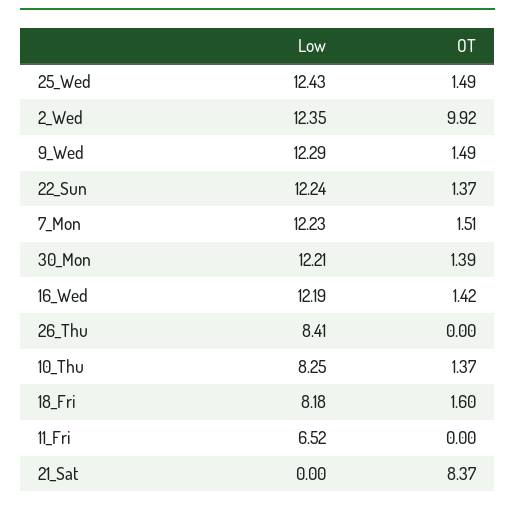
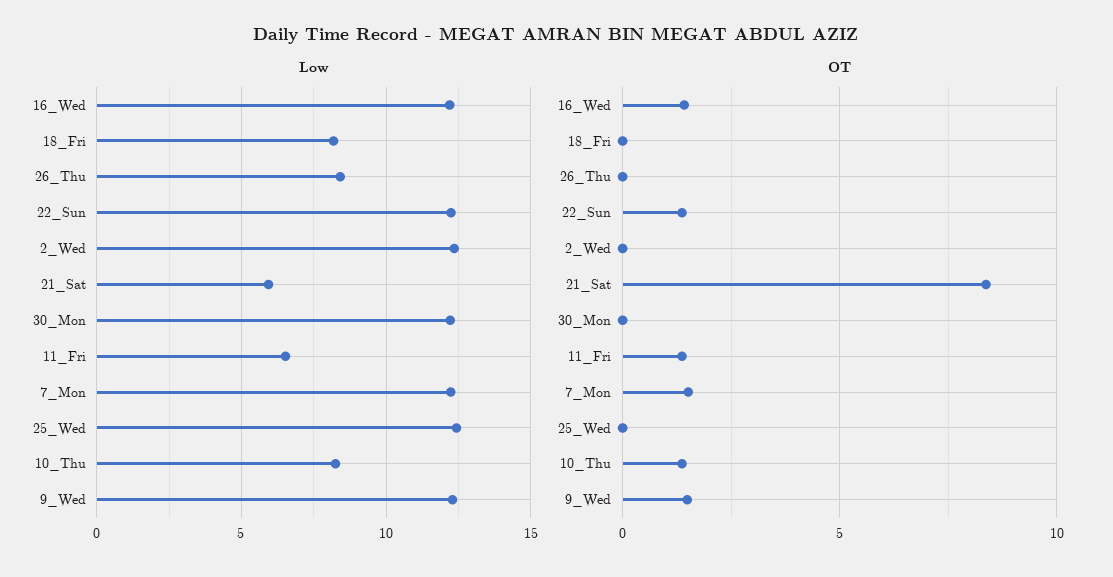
OT, 25_Wed: 1.49 -> 0
OT, 2_Wed: 9.92 -> 0
OT, 30_Mon: 1.39 -> 0
OT, 18_Fri: 1.6 -> 0
OT, 11_Fri: 0 -> 1.5
Low, 21_Sat: 0 -> 6

